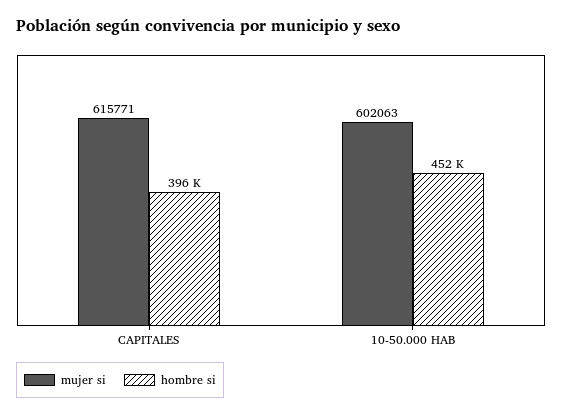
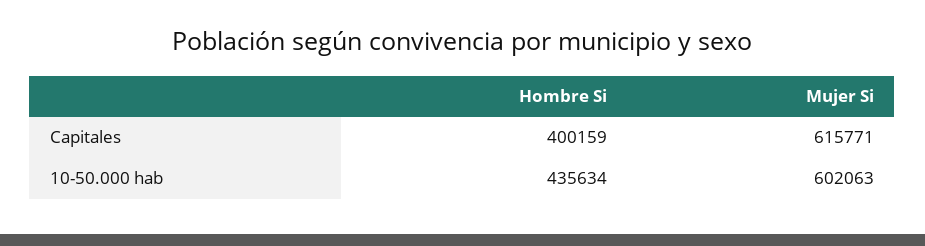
hombre si, CAPITALES: 396000 -> 400159
hombre si, 10-50.000 HAB: 452000 -> 435634

